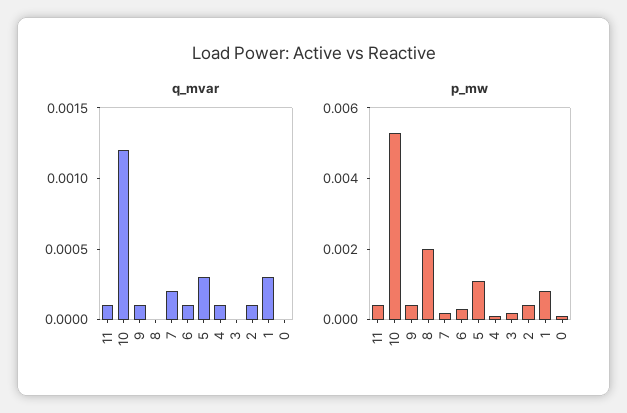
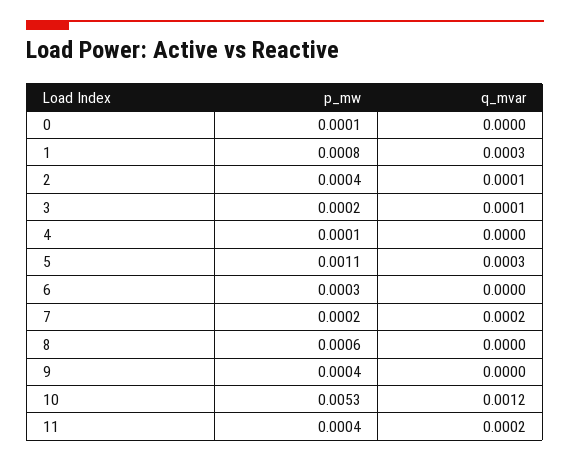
q_mvar, 11: 0.0001 -> 0.0002
q_mvar, 9: 0.0001 -> 0
q_mvar, 6: 0.0001 -> 0
q_mvar, 4: 0.0001 -> 0
q_mvar, 3: 0 -> 0.0001
p_mw, 8: 0.002 -> 0.0006

